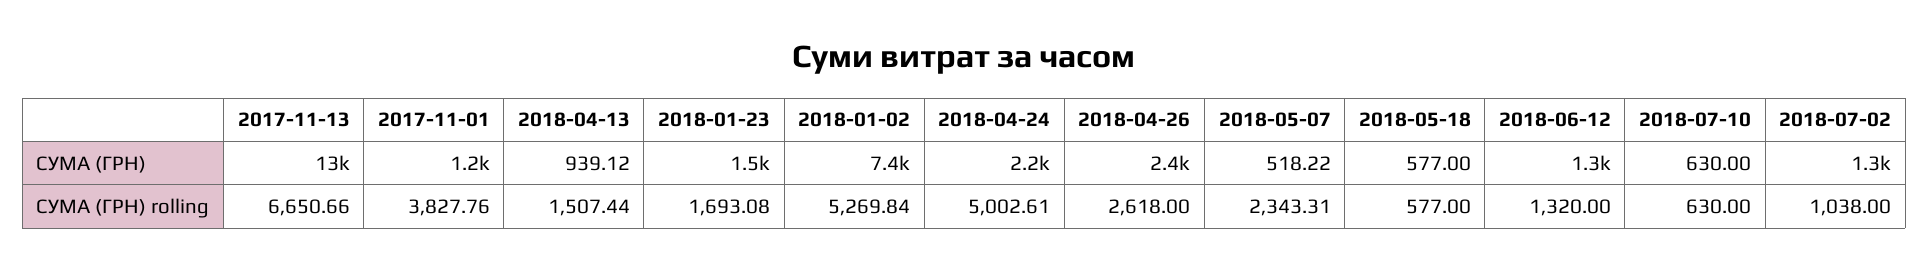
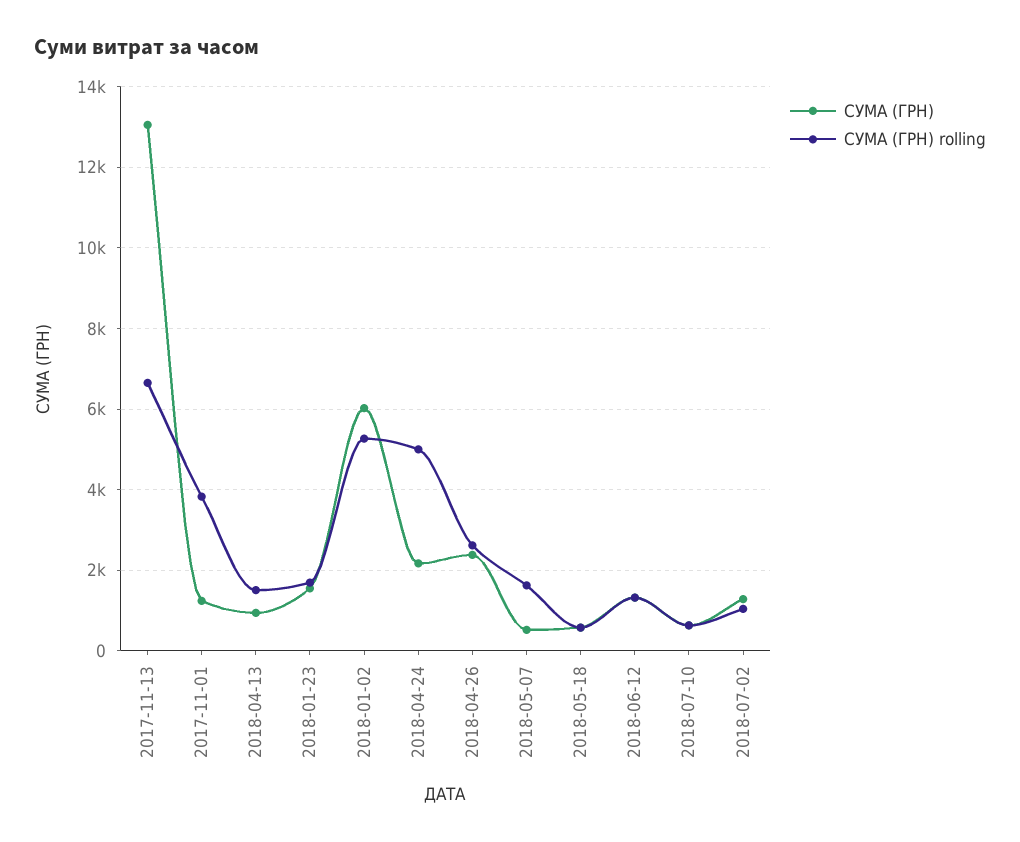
СУМА (ГРН), 2018-01-02: 7400 -> 6000
СУМА (ГРН) rolling, 2018-05-07: 2343.31 -> 1600

